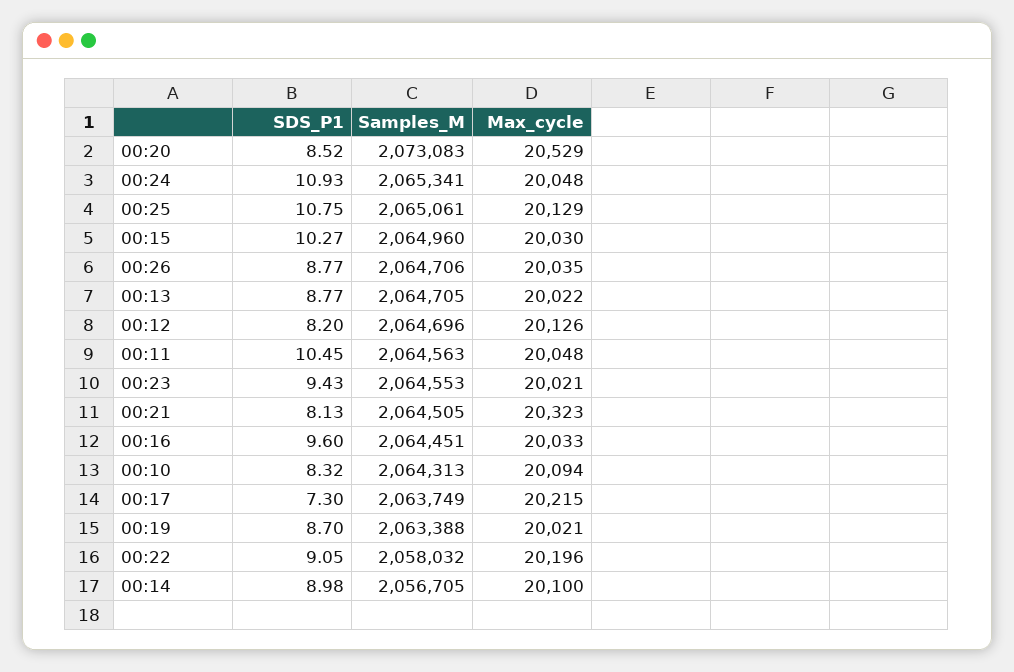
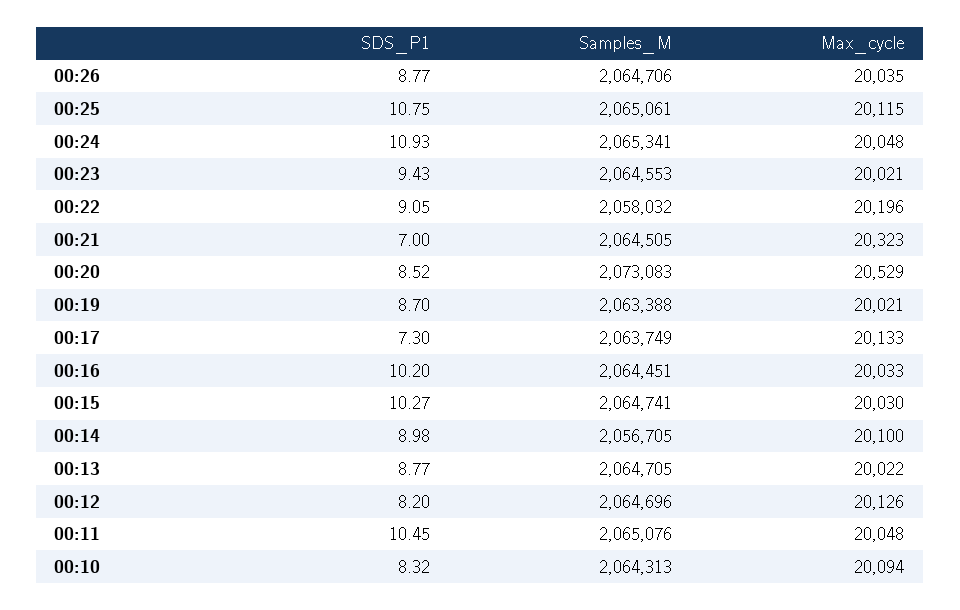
Max_cycle, 00:25: 20129 -> 20115
Samples_M, 00:15: 2064960 -> 2064741
Samples_M, 00:11: 2064563 -> 2065076
SDS_P1, 00:21: 8.13 -> 7
SDS_P1, 00:16: 9.6 -> 10.2
Max_cycle, 00:17: 20215 -> 20133

